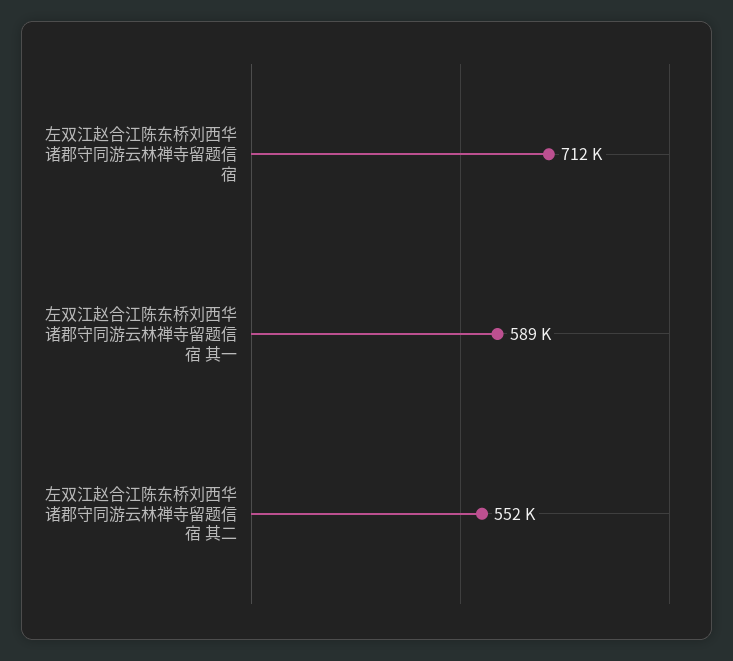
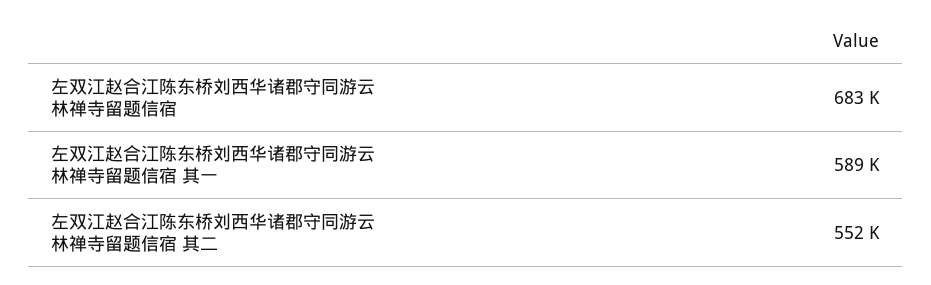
左双江赵合江陈东桥刘西华诸郡守同游云林禅寺留题信宿: 712000 -> 683000

